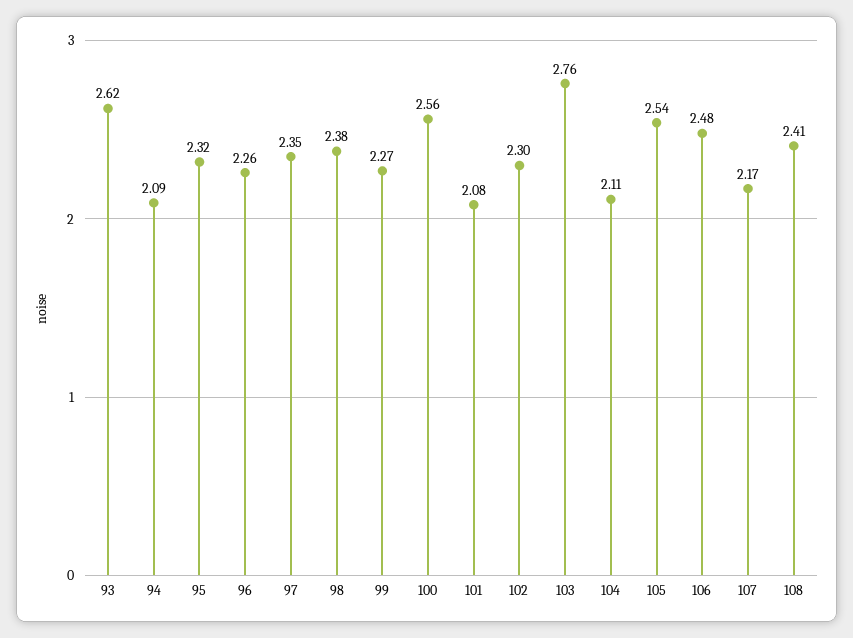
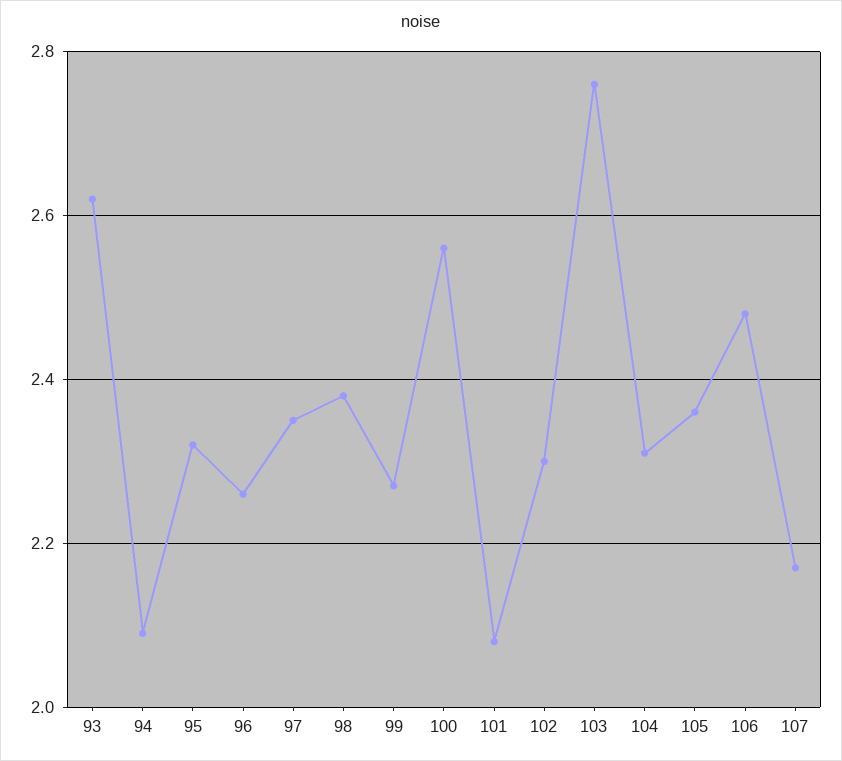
104: 2.11 -> 2.3
105: 2.54 -> 2.35
108: 2.41 -> none

